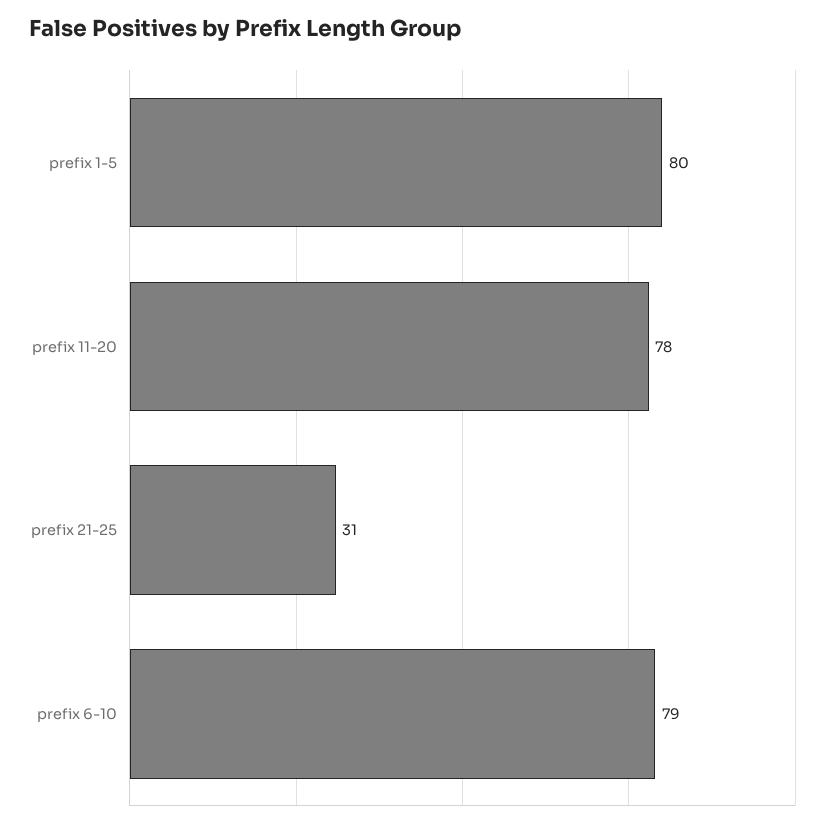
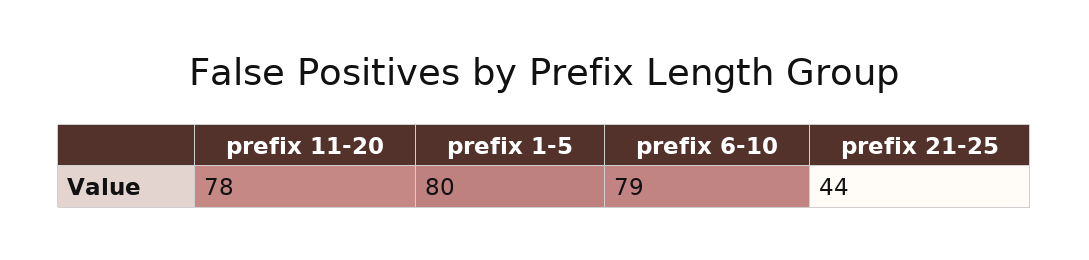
prefix 21-25: 31 -> 44

